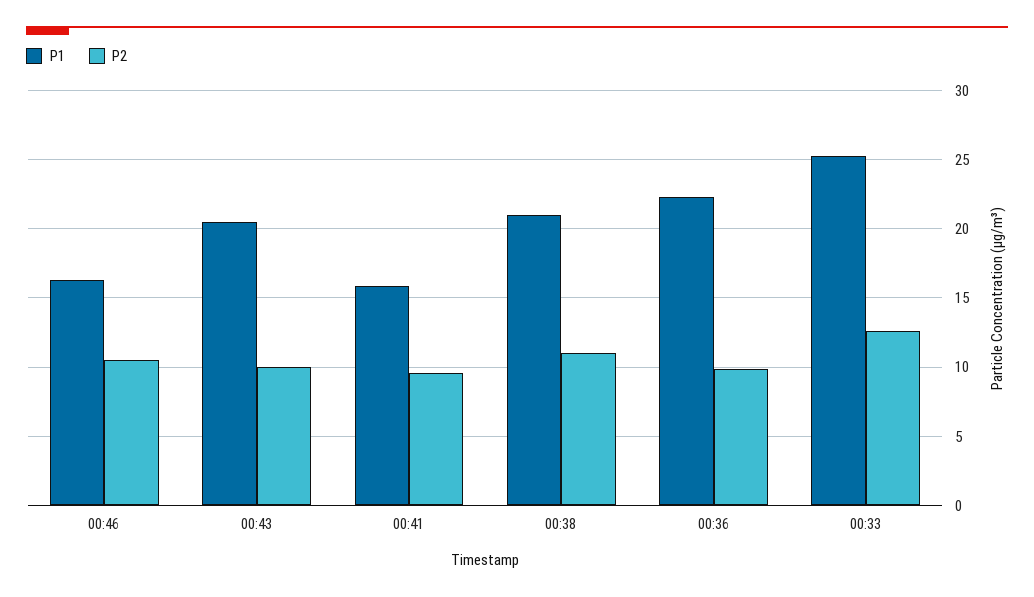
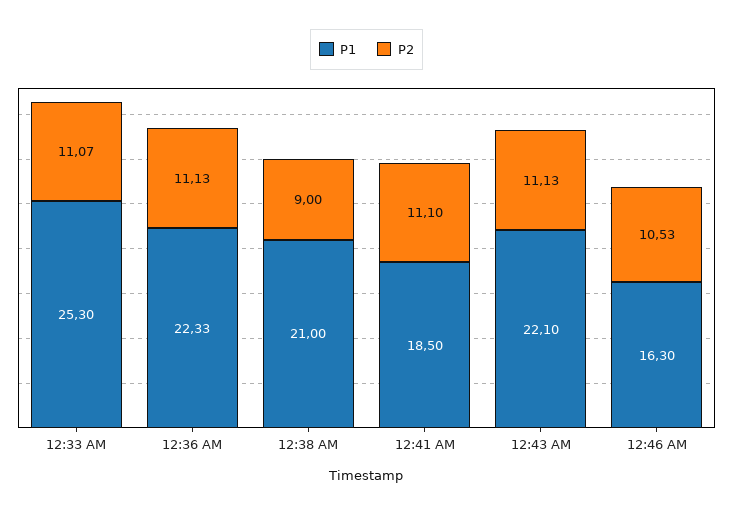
P1, 00:43: 20.5 -> 22.1
P2, 00:43: 10 -> 11.13
P1, 00:41: 16 -> 18.5
P2, 00:41: 9.5 -> 11.1
P2, 00:38: 11 -> 9
P2, 00:36: 10 -> 11.13
P2, 00:33: 12.5 -> 11.07

